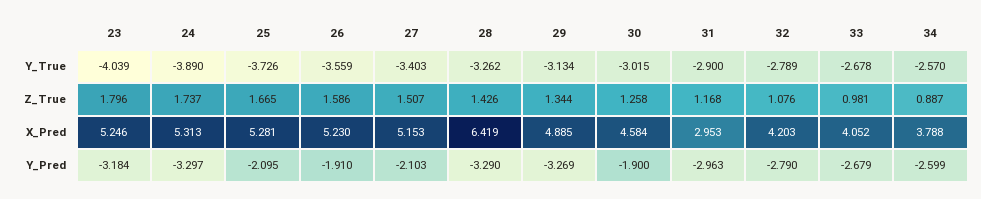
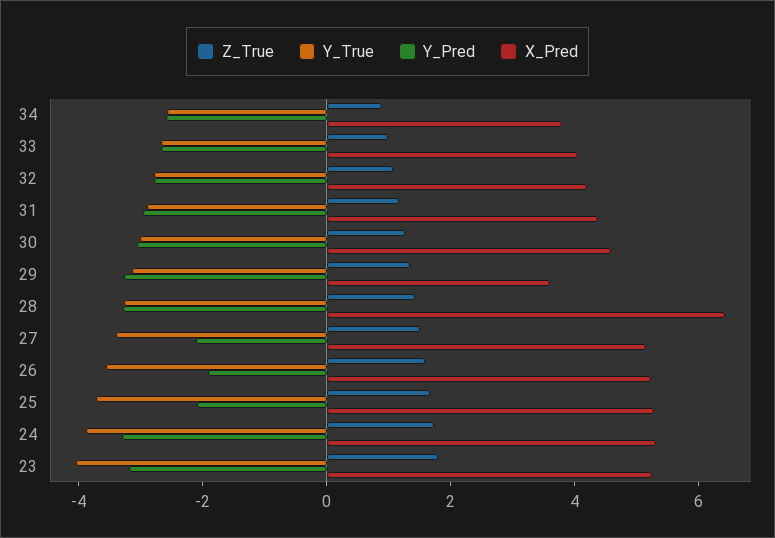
X_Pred, 29: 4.885 -> 3.5
X_Pred, 31: 2.953 -> 4.5
Y_Pred, 30: -1.9 -> -3

